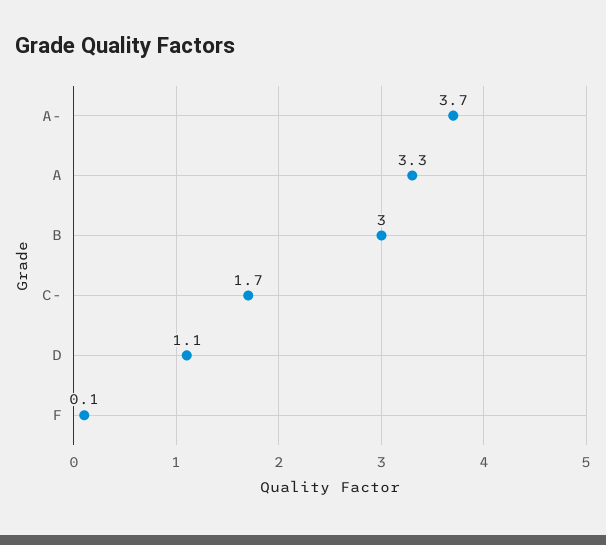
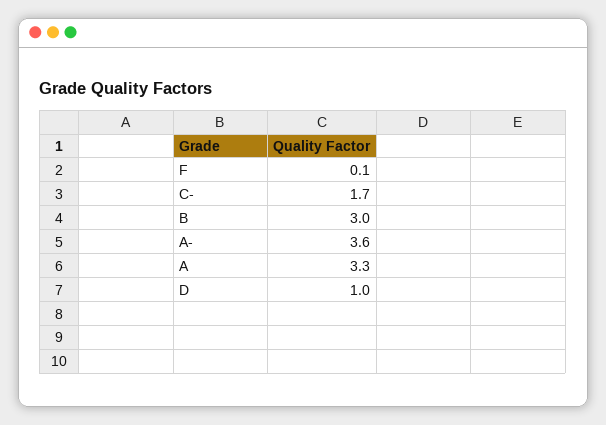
A-: 3.7 -> 3.6
D: 1.1 -> 1

